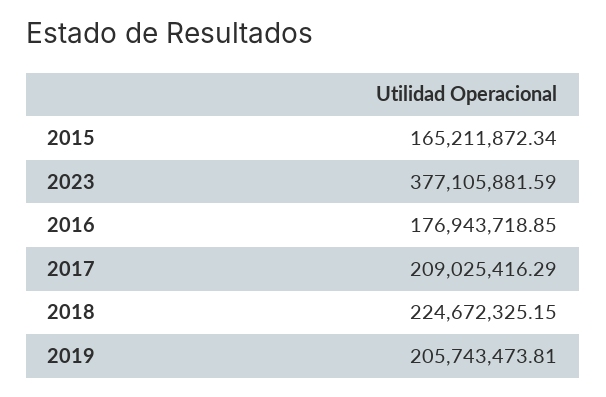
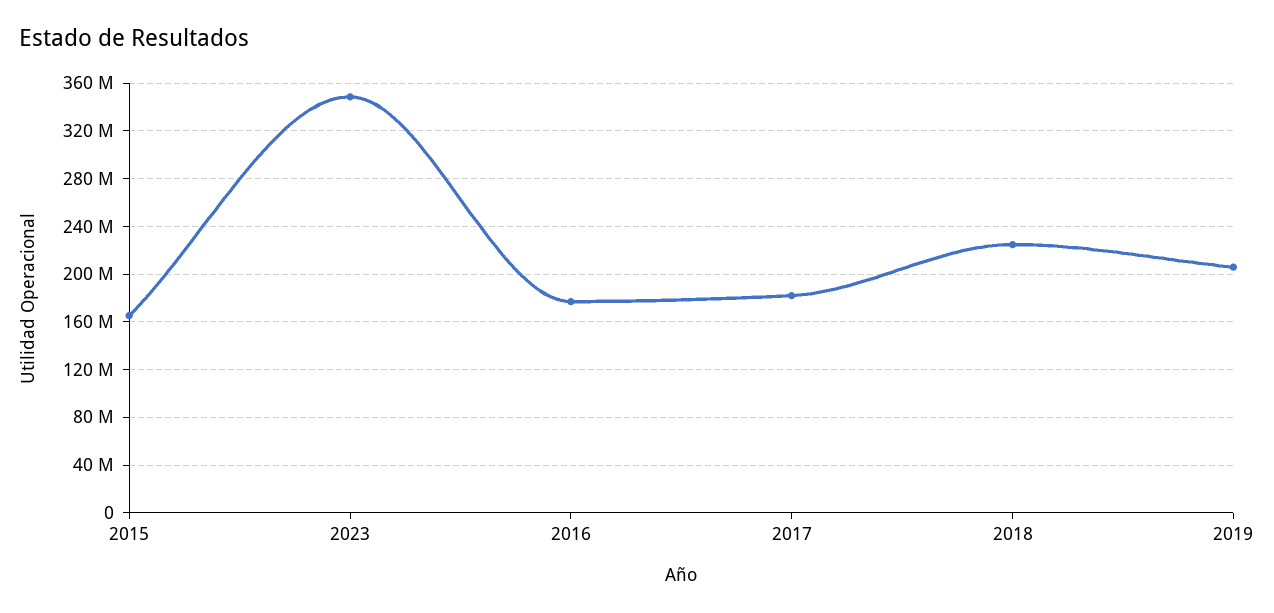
2023: 377105881.59 -> 350000000
2017: 209025416.29 -> 180000000

